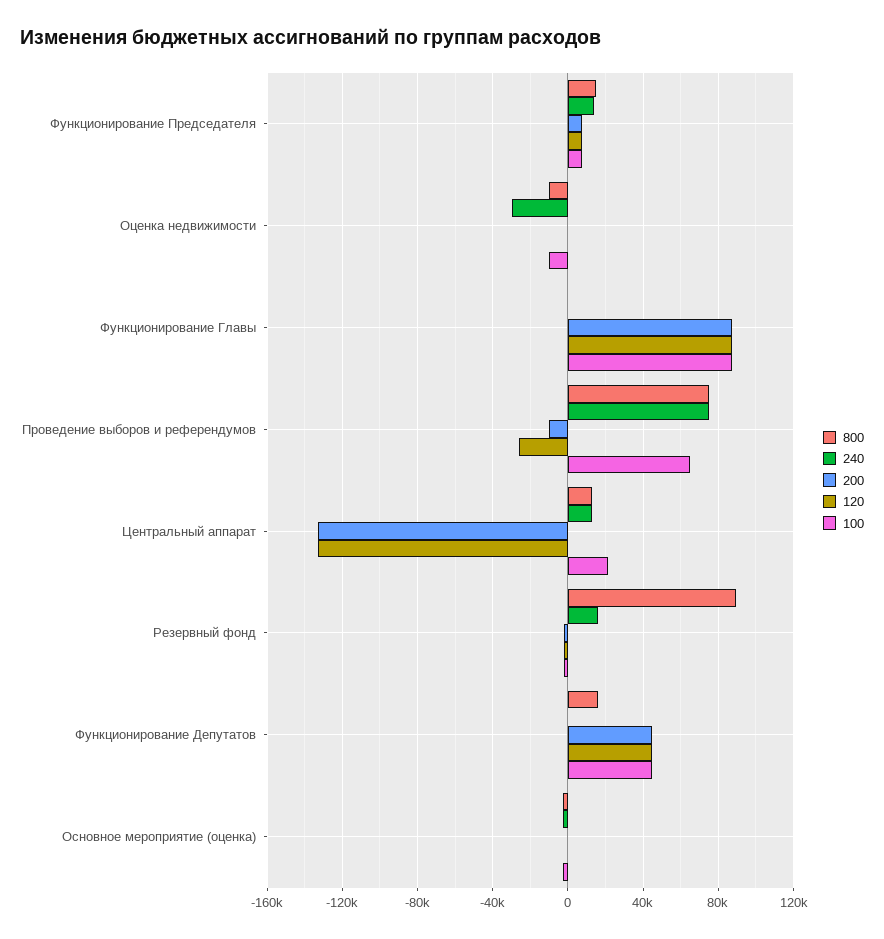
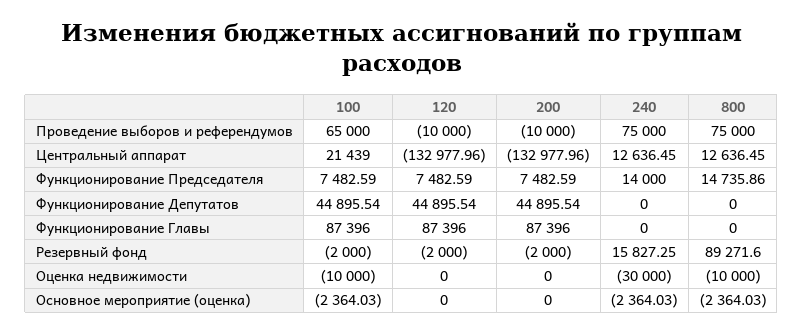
120, Проведение выборов и референдумов: -25000 -> -10000
800, Функционирование Депутатов: 15000 -> 0

